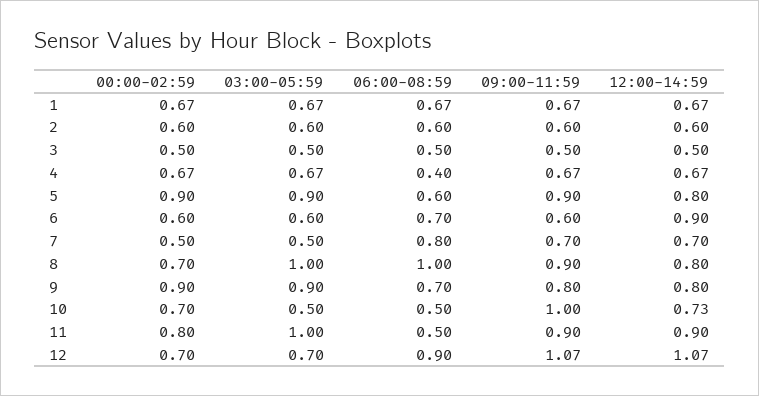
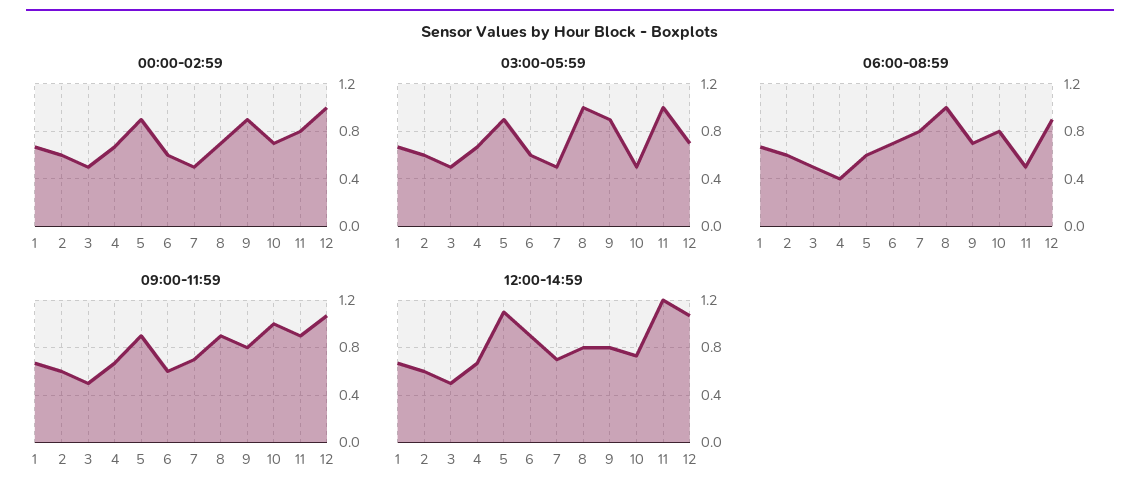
12:00-14:59, 5: 0.8 -> 1.1
06:00-08:59, 10: 0.5 -> 0.8
12:00-14:59, 11: 0.9 -> 1.2
00:00-02:59, 12: 0.7 -> 1

